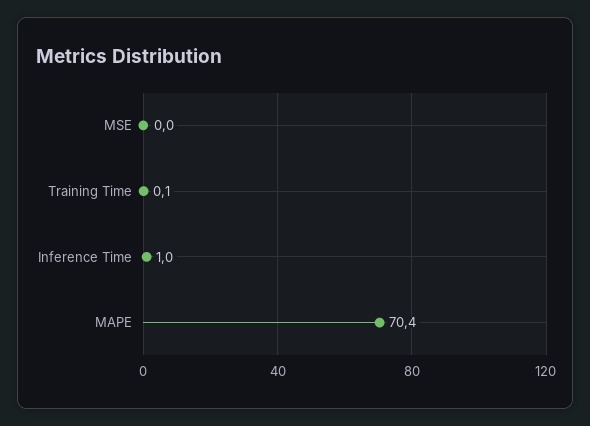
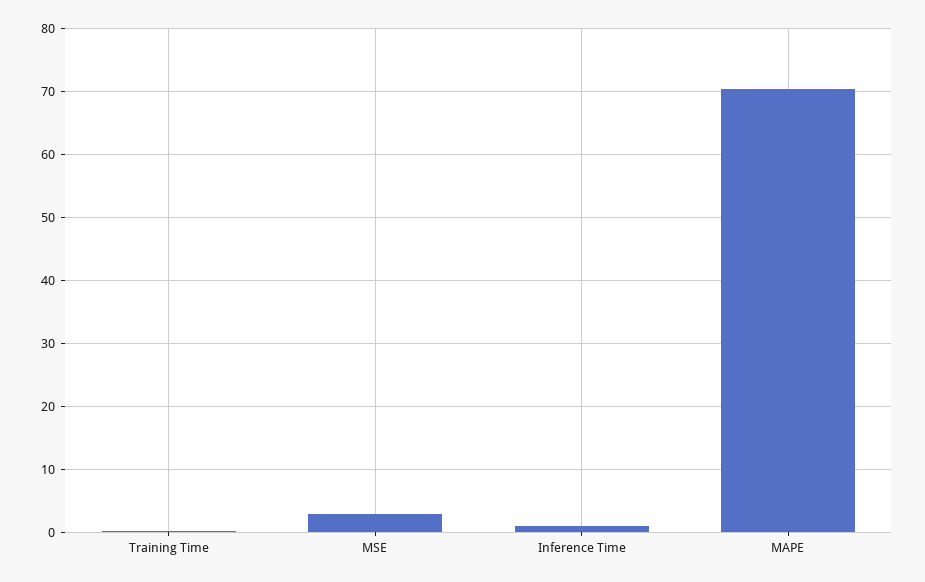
MSE: 0 -> 3

